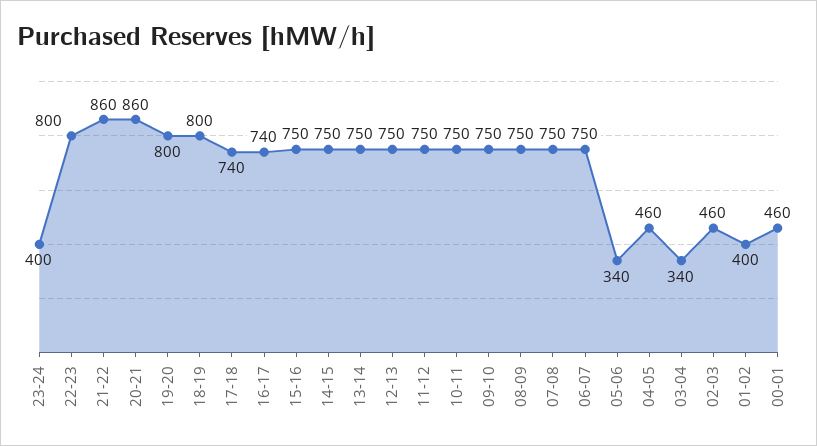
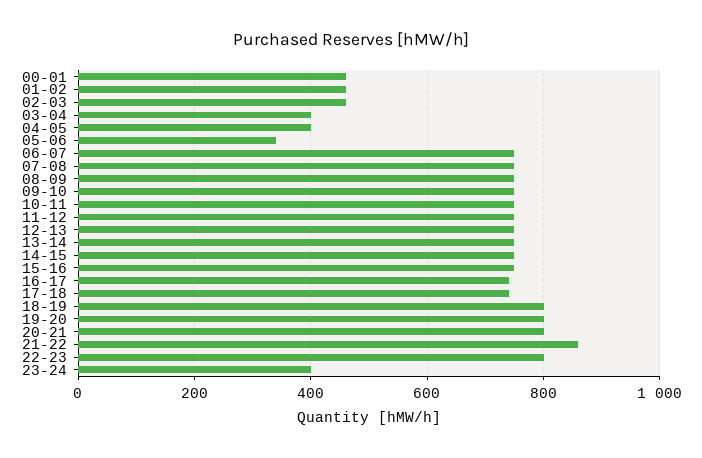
20-21: 860 -> 800
04-05: 460 -> 400
03-04: 340 -> 400
01-02: 400 -> 460

